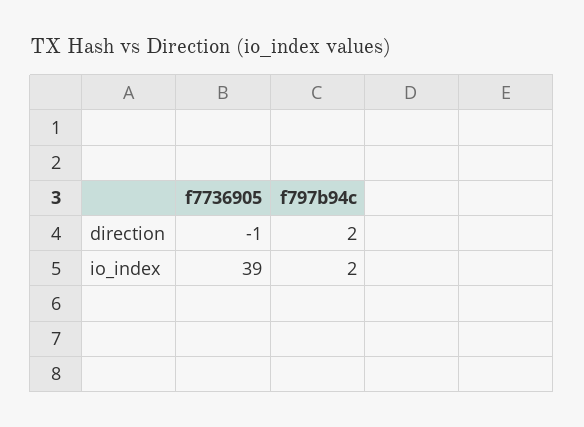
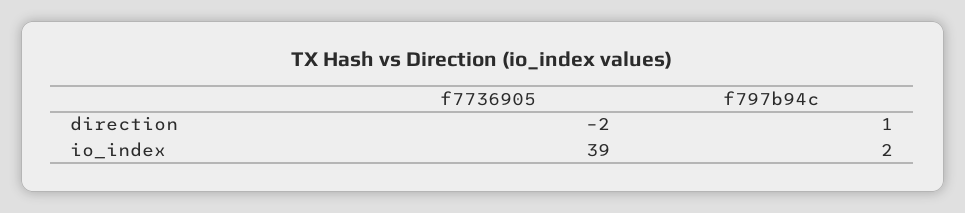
f7736905, direction: -1 -> -2
f797b94c, direction: 2 -> 1

